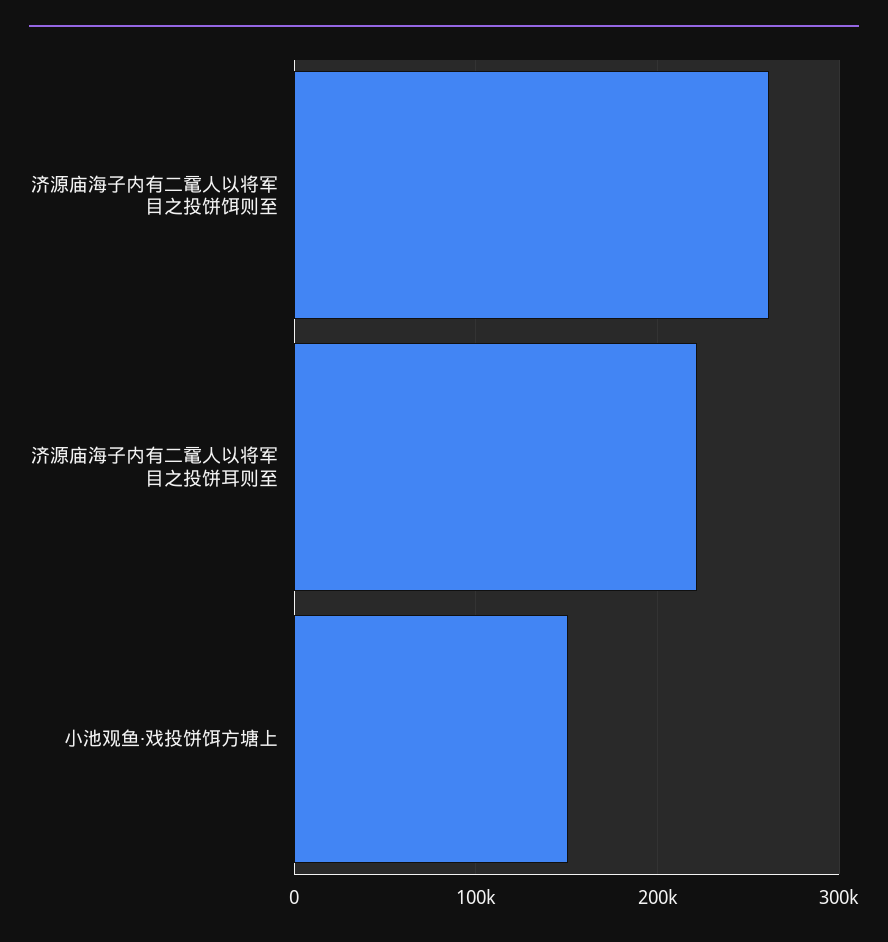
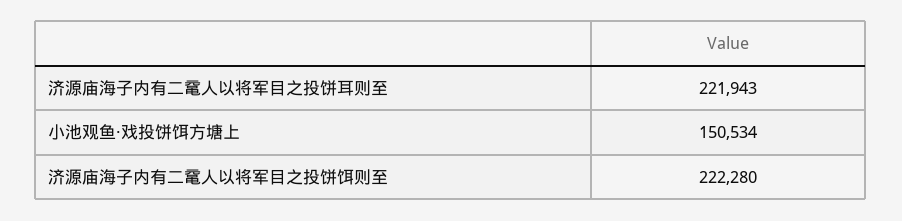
济源庙海子内有二鼋人以将军目之投饼饵则至: 260000 -> 222280

